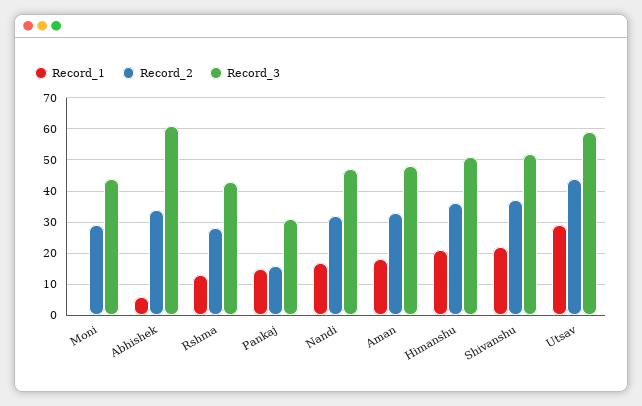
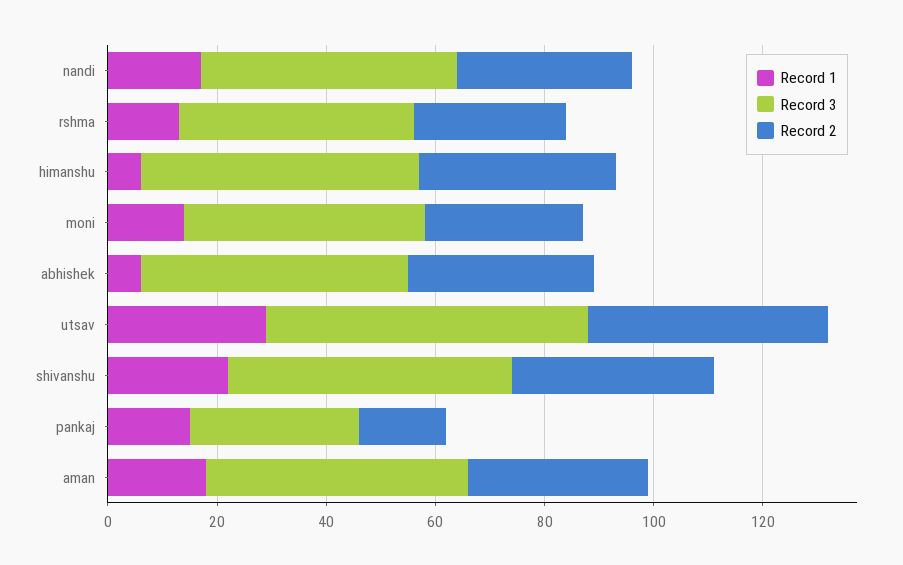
Record_1, Moni: 0 -> 15
Record_3, Abhishek: 60 -> 50
Record_1, Himanshu: 20 -> 5

